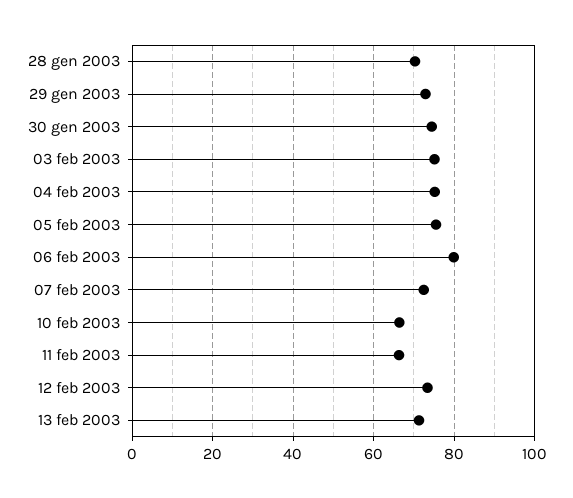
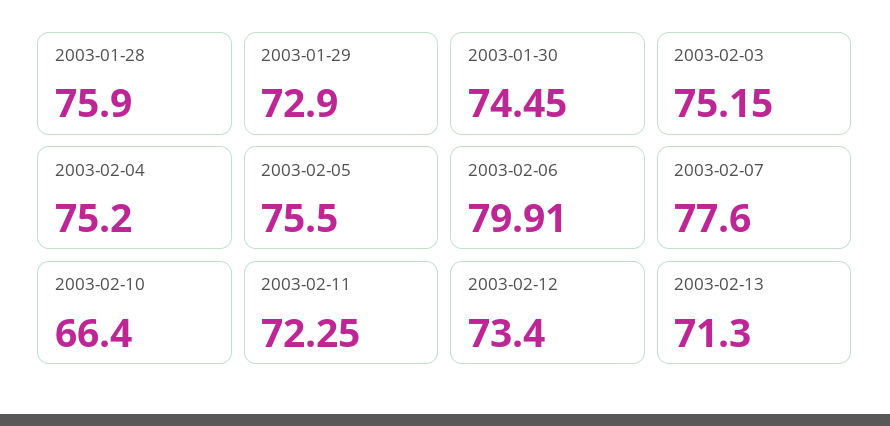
28 gen 2003: 70 -> 75.9
07 feb 2003: 72 -> 77.6
11 feb 2003: 66 -> 72.25

